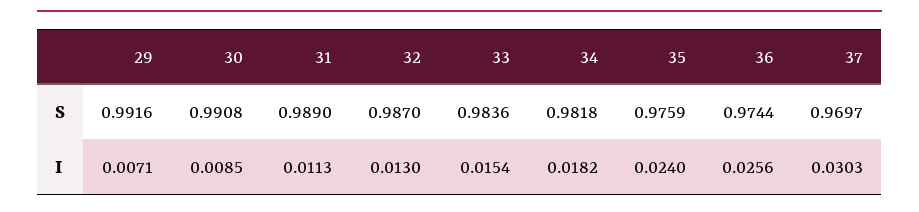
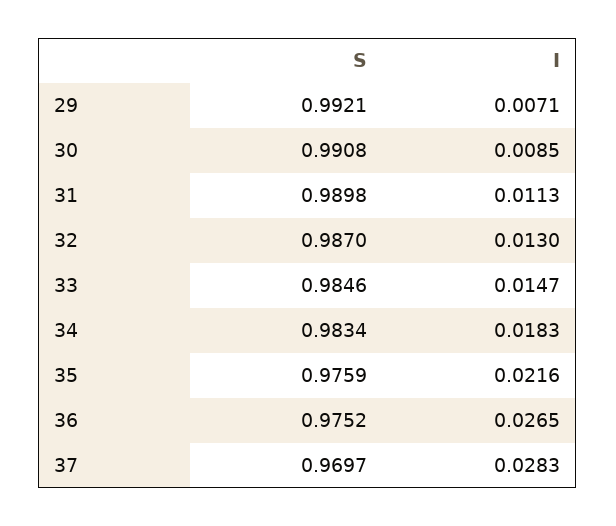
29, S: 0.9916 -> 0.9921
31, S: 0.989 -> 0.9898
33, S: 0.9836 -> 0.9846
34, S: 0.9818 -> 0.9834
36, S: 0.9744 -> 0.9752
33, I: 0.0154 -> 0.0147
34, I: 0.0182 -> 0.0183
35, I: 0.024 -> 0.0216
36, I: 0.0256 -> 0.0265
37, I: 0.0303 -> 0.0283

